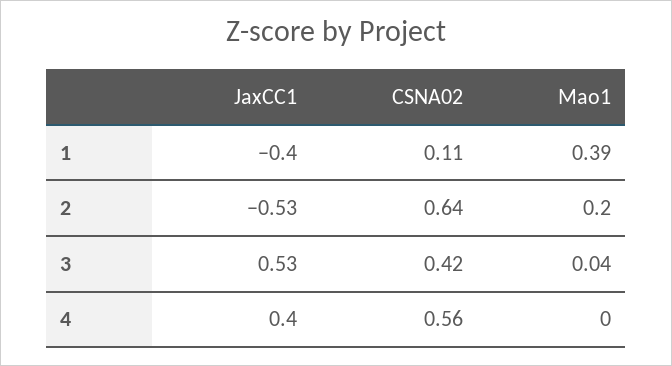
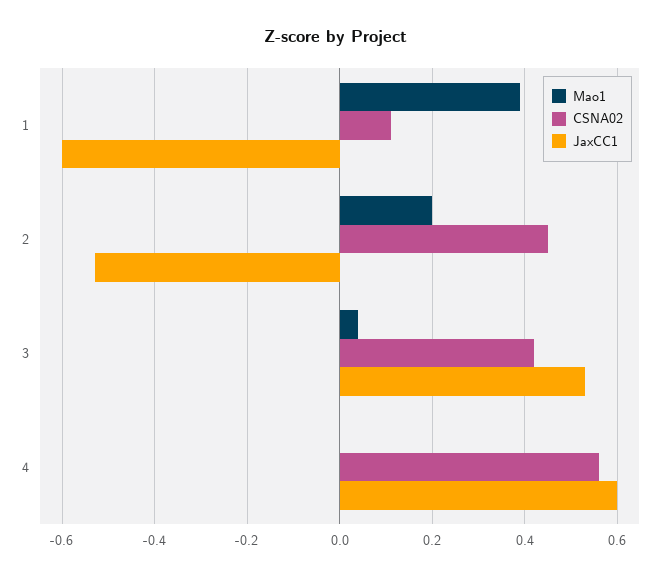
JaxCC1, 1: -0.4 -> -0.6
CSNA02, 2: 0.64 -> 0.45
JaxCC1, 4: 0.4 -> 0.6

